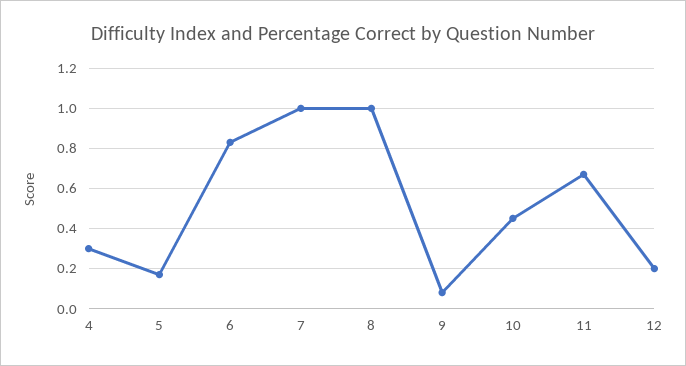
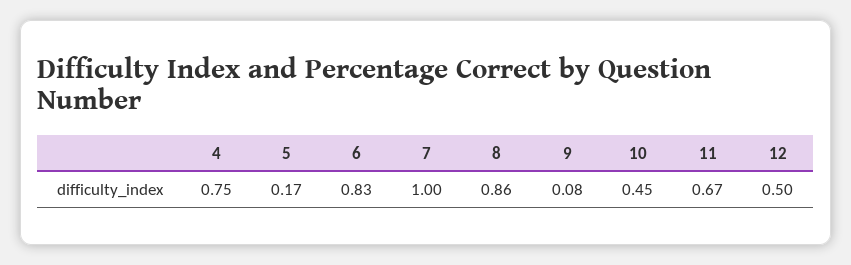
4: 0.3 -> 0.75
8: 1 -> 0.86
12: 0.2 -> 0.5

